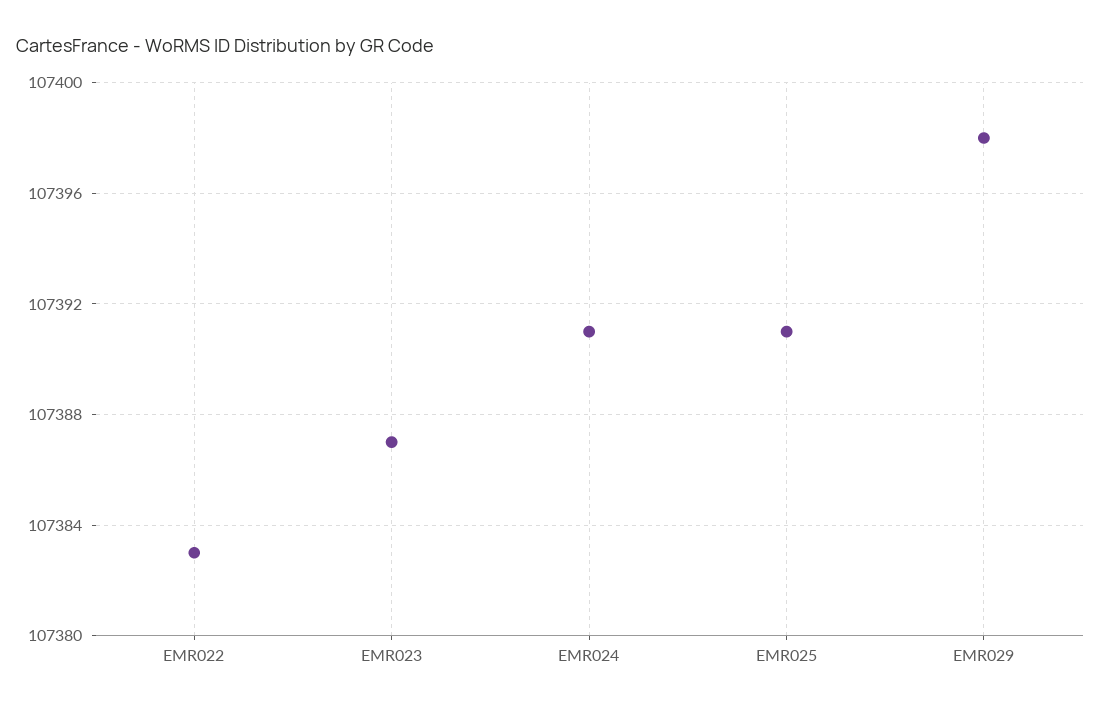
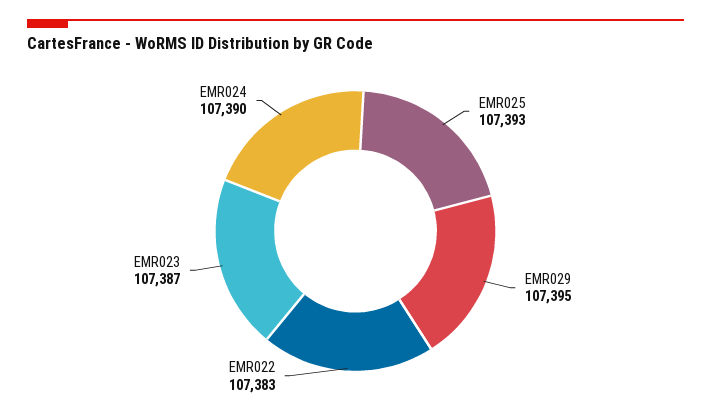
EMR024: 107391 -> 107390
EMR025: 107391 -> 107393
EMR029: 107398 -> 107395

